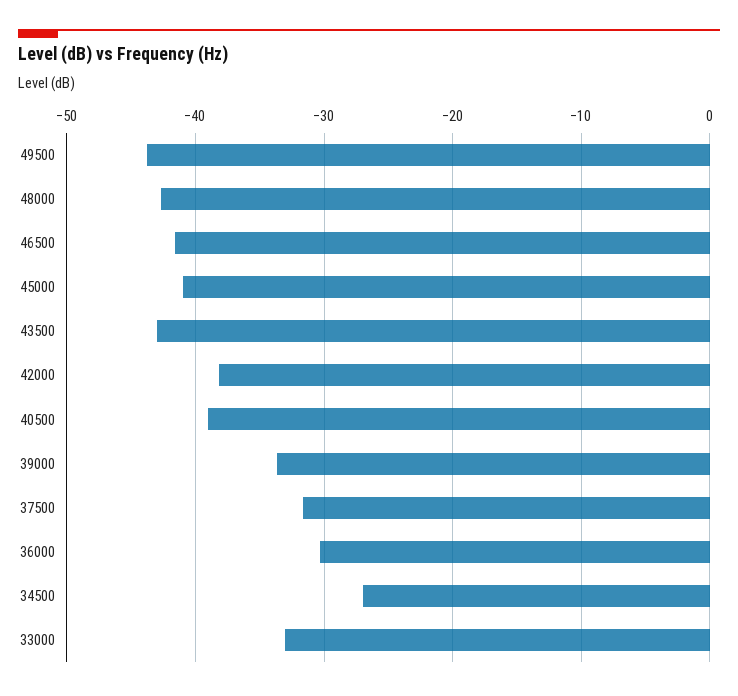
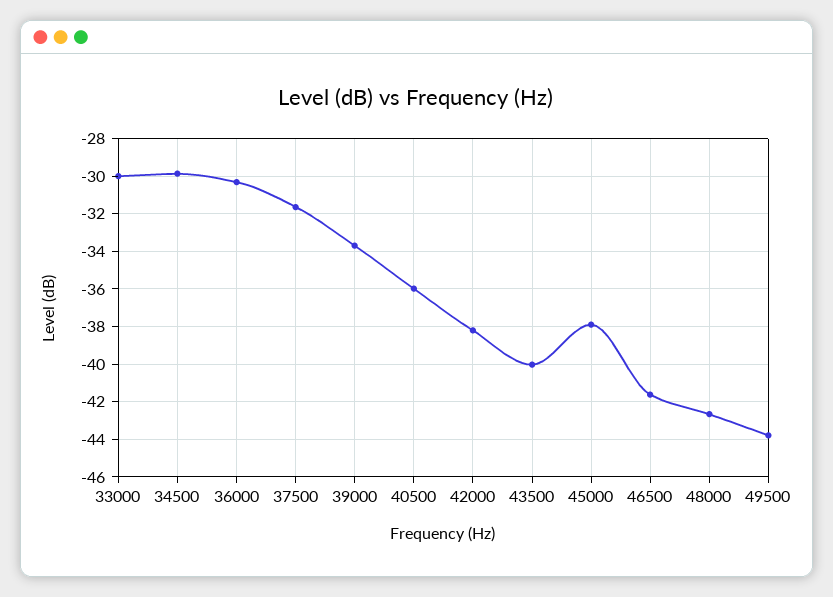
45000: -41 -> -38
43500: -43 -> -40
40500: -39 -> -36
34500: -27 -> -30
33000: -33 -> -30

